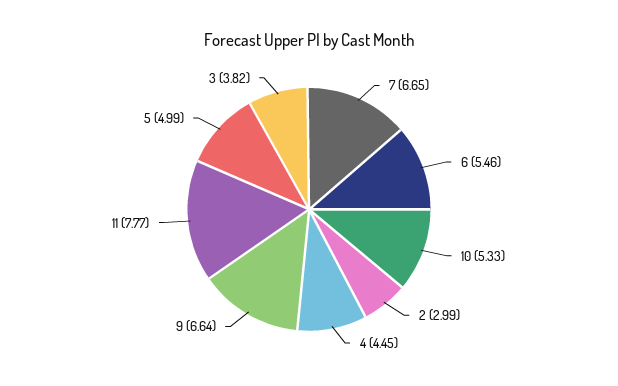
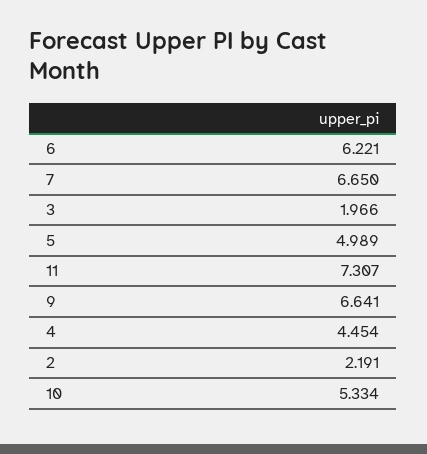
6: 5.46 -> 6.221
2: 2.99 -> 2.191
11: 7.77 -> 7.307
3: 3.82 -> 1.966

